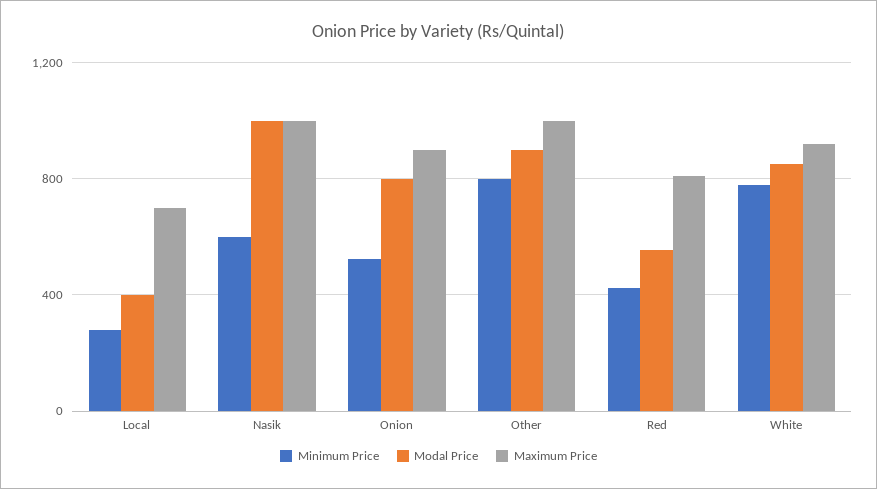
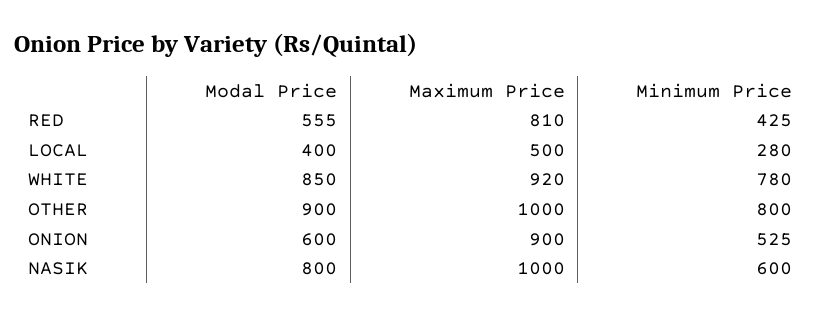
Maximum Price, Local: 700 -> 500
Modal Price, Nasik: 1000 -> 800
Modal Price, Onion: 800 -> 600

